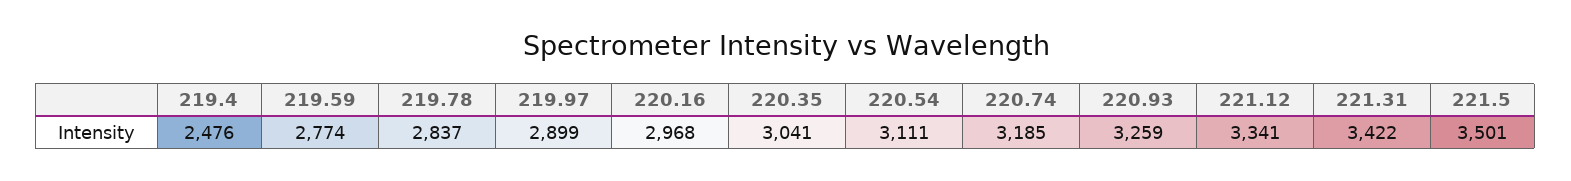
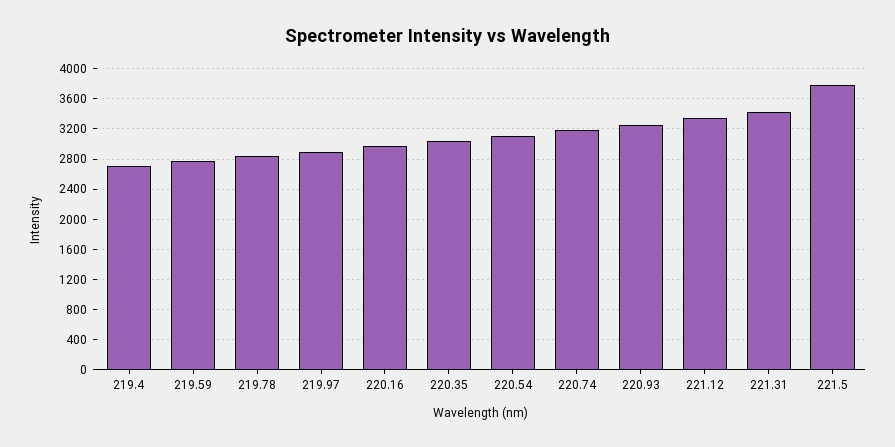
219.4: 2476 -> 2700
221.5: 3501 -> 3800

